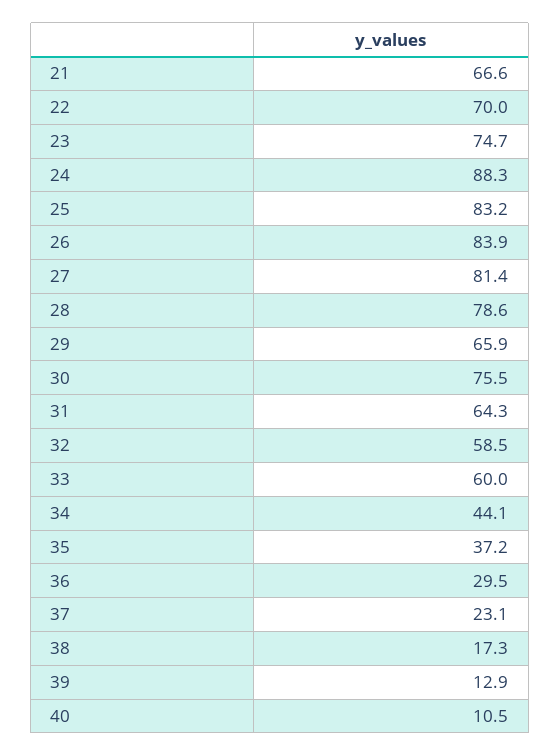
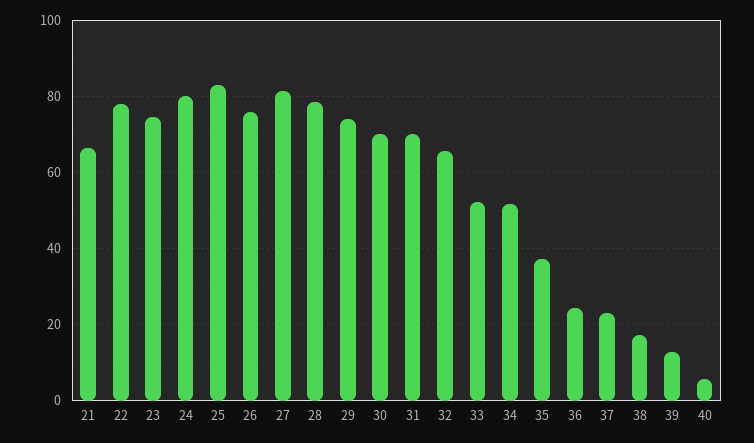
22: 70 -> 78
24: 88.3 -> 80
26: 83.9 -> 76
29: 65.9 -> 74
30: 75.5 -> 70
31: 64.3 -> 70
32: 58.5 -> 66
33: 60 -> 52
34: 44.1 -> 52
36: 29.5 -> 24
40: 10.5 -> 6

